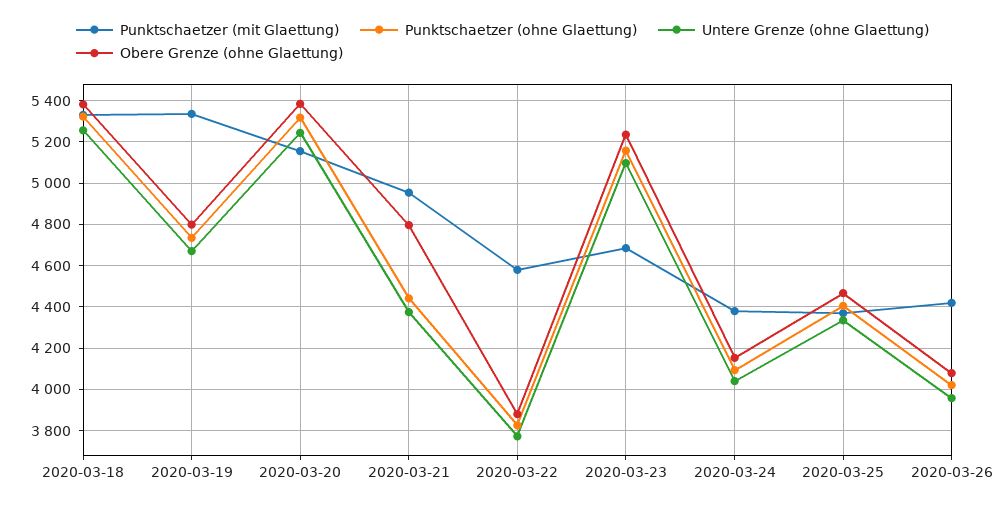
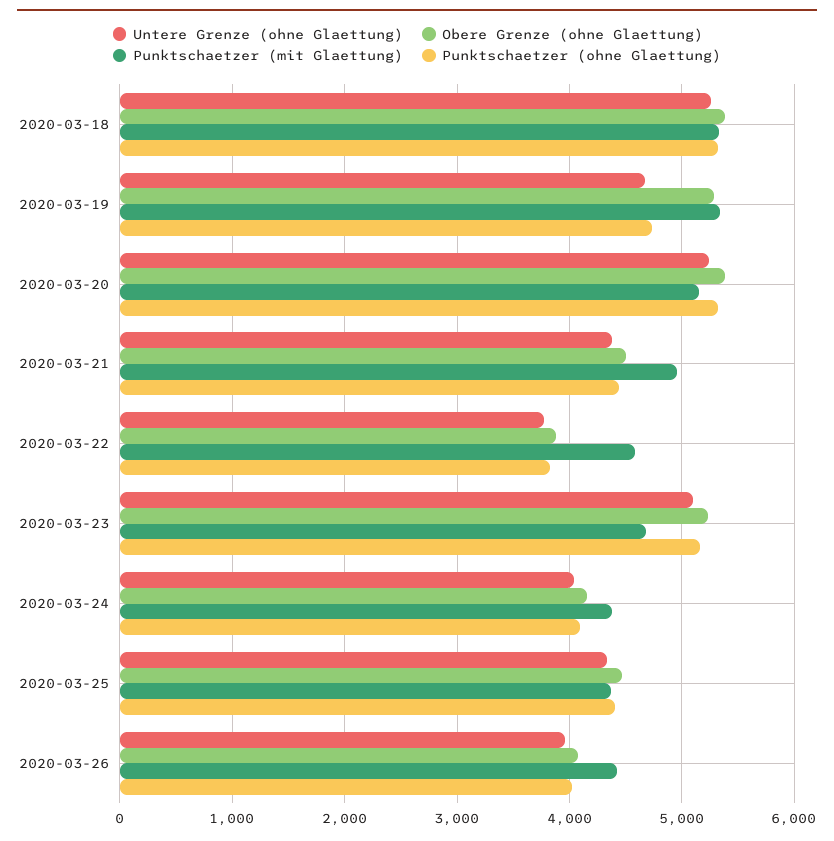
Obere Grenze (ohne Glaettung), 2020-03-19: 4800 -> 5300
Obere Grenze (ohne Glaettung), 2020-03-21: 4800 -> 4500

